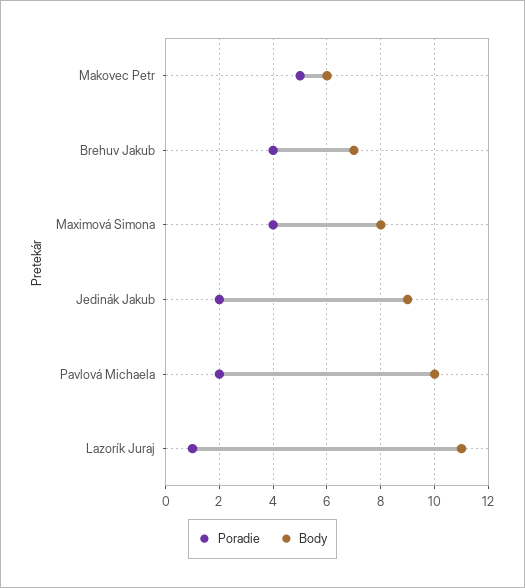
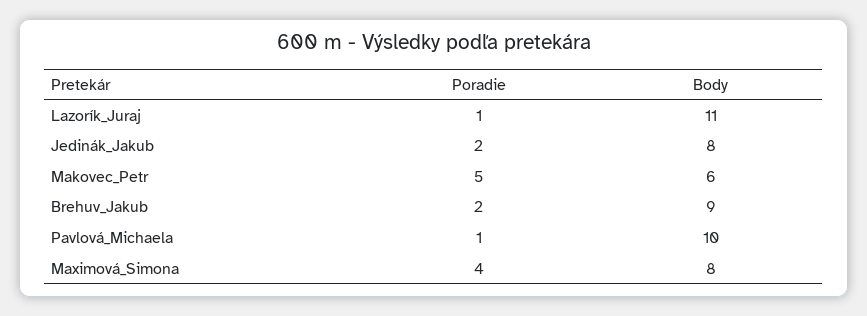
Poradie, Brehuv Jakub: 4 -> 2
Body, Brehuv Jakub: 7 -> 9
Body, Jedinák Jakub: 9 -> 8
Poradie, Pavlová Michaela: 2 -> 1

